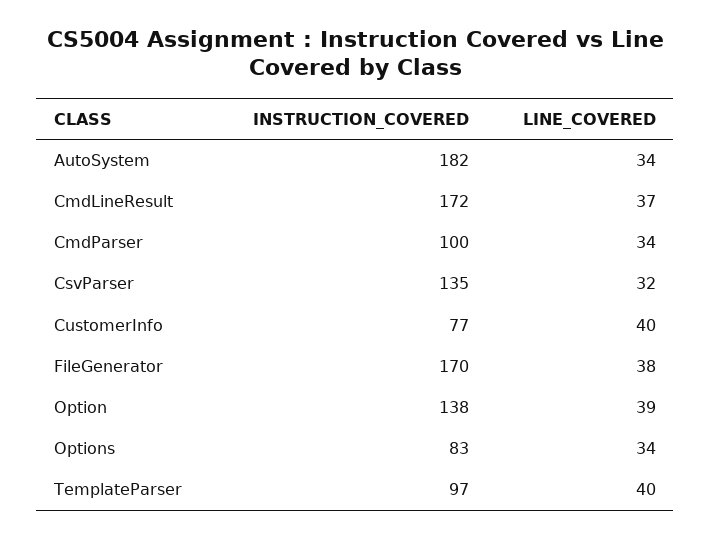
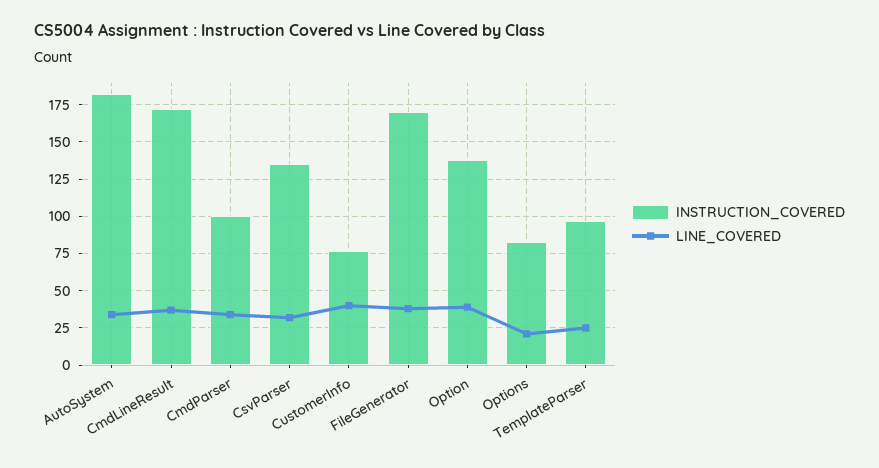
LINE_COVERED, Options: 34 -> 20
LINE_COVERED, TemplateParser: 40 -> 25

